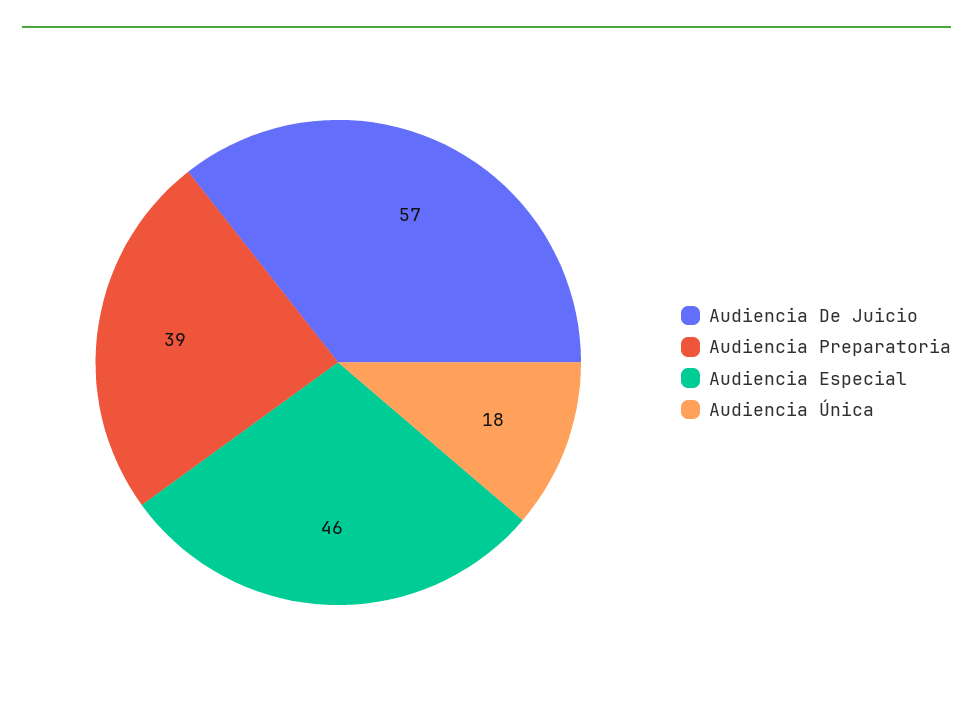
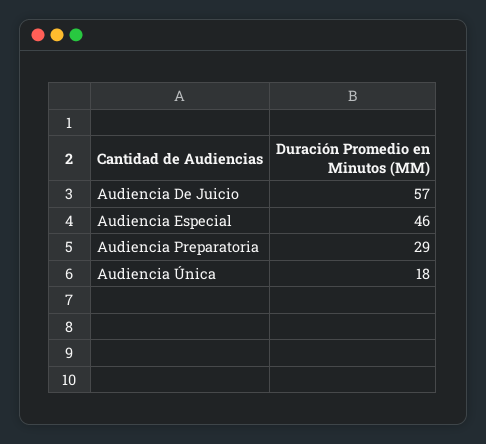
Audiencia Preparatoria: 39 -> 29

